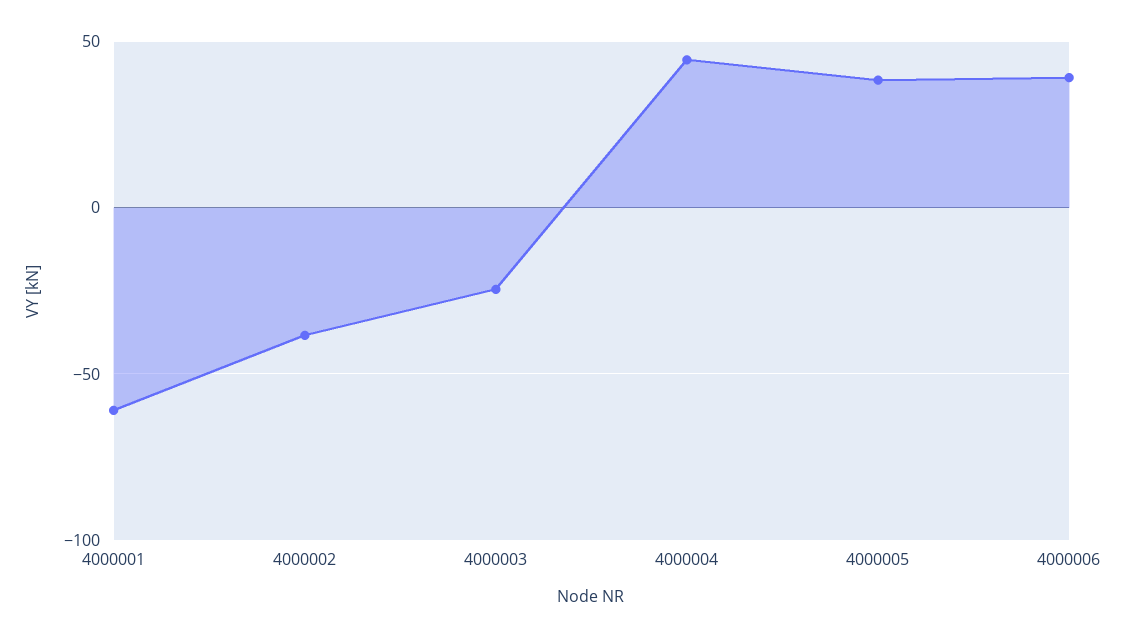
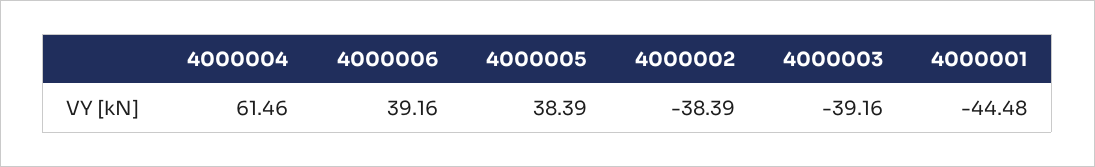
4000001: -60 -> -44.48
4000003: -25 -> -39.16
4000004: 45 -> 61.46

